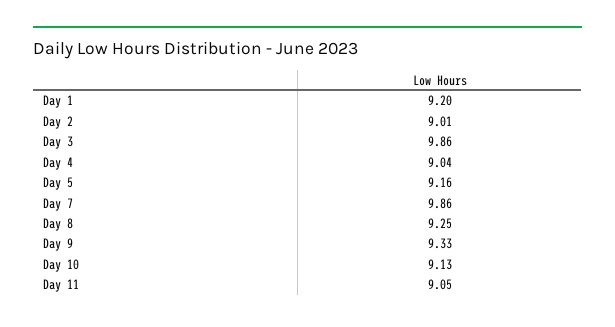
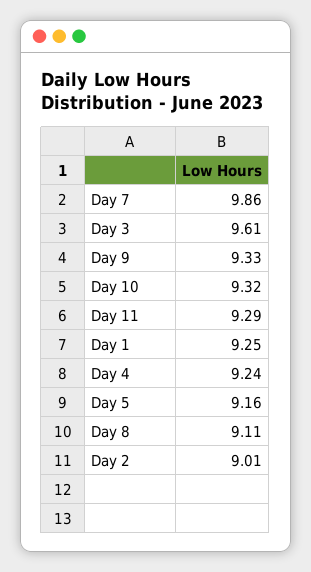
Day 1: 9.2 -> 9.25
Day 3: 9.86 -> 9.61
Day 4: 9.04 -> 9.24
Day 8: 9.25 -> 9.11
Day 10: 9.13 -> 9.32
Day 11: 9.05 -> 9.29

